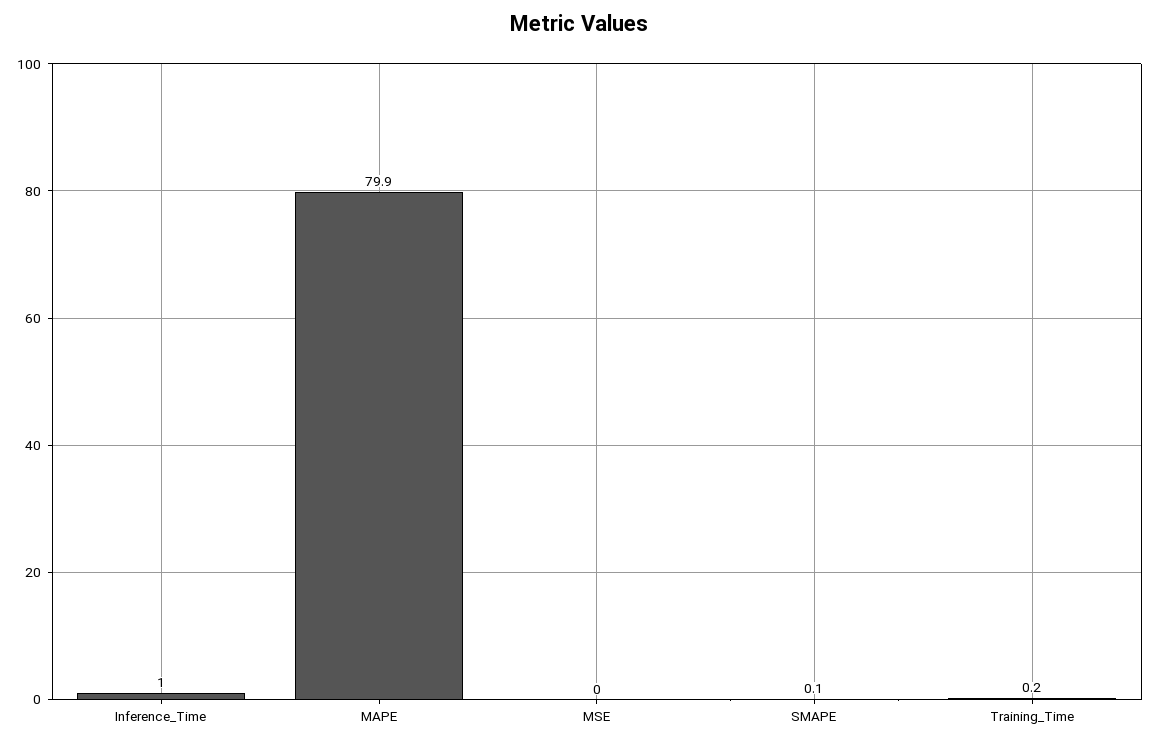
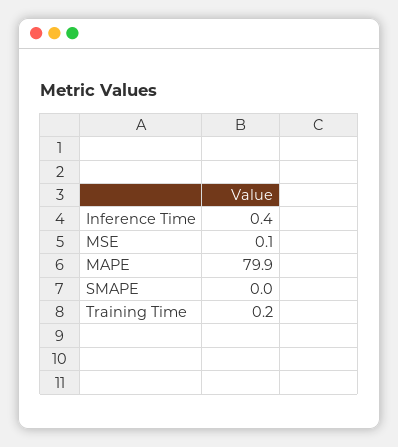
Inference_Time: 1 -> 0.4
MSE: 0 -> 0.1
SMAPE: 0.1 -> 0

